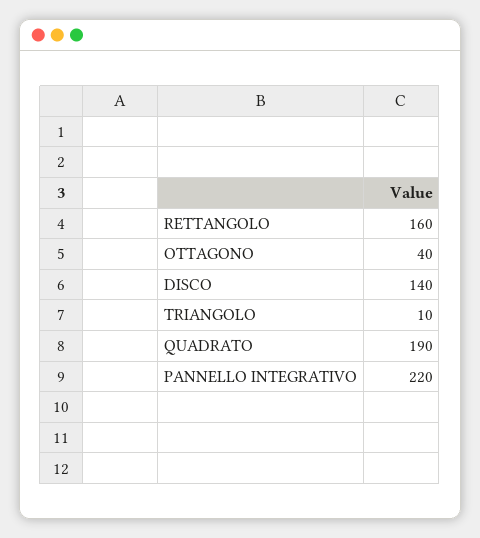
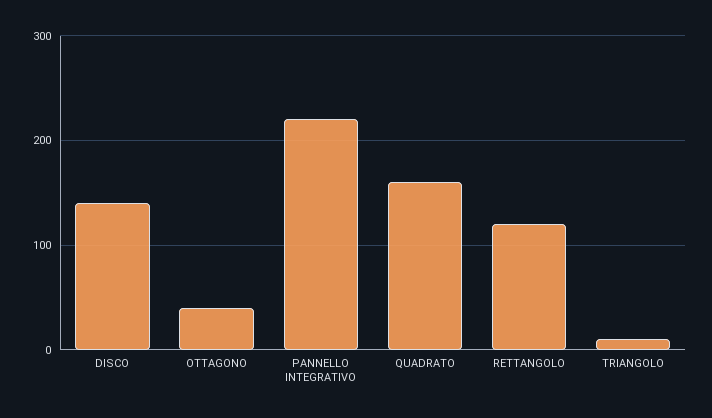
RETTANGOLO: 160 -> 120
QUADRATO: 190 -> 160

